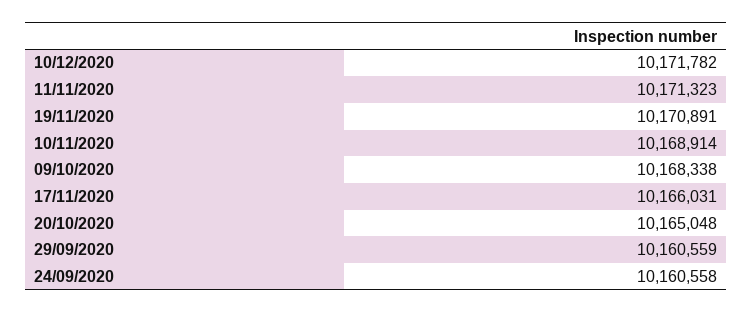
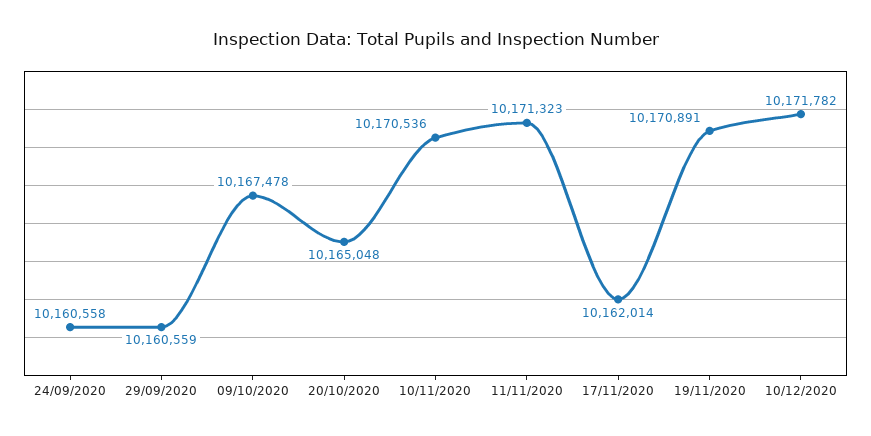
10/11/2020: 10168914 -> 10170536
09/10/2020: 10168338 -> 10167478
17/11/2020: 10166031 -> 10162014

